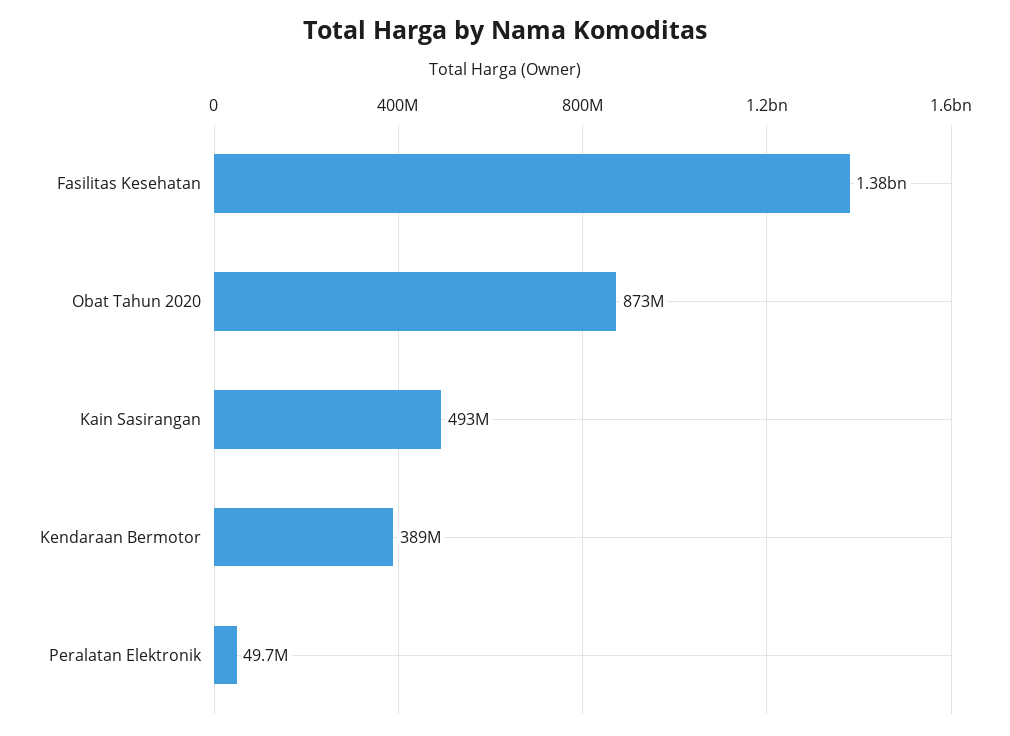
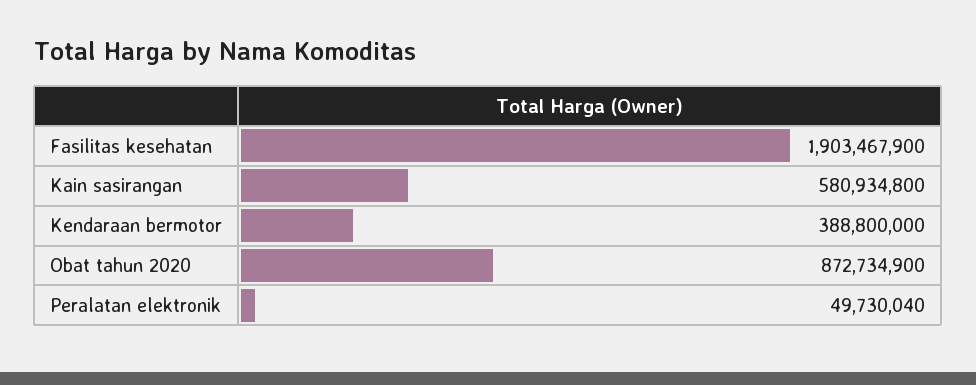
Fasilitas Kesehatan: 1380000000 -> 1903467900
Kain Sasirangan: 493000000 -> 580934800

